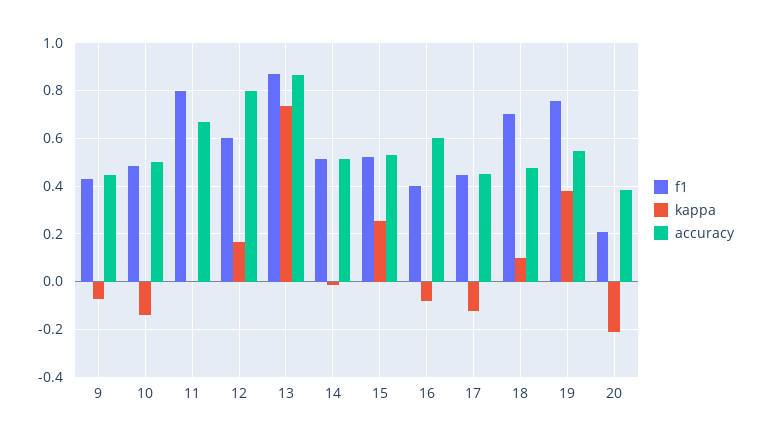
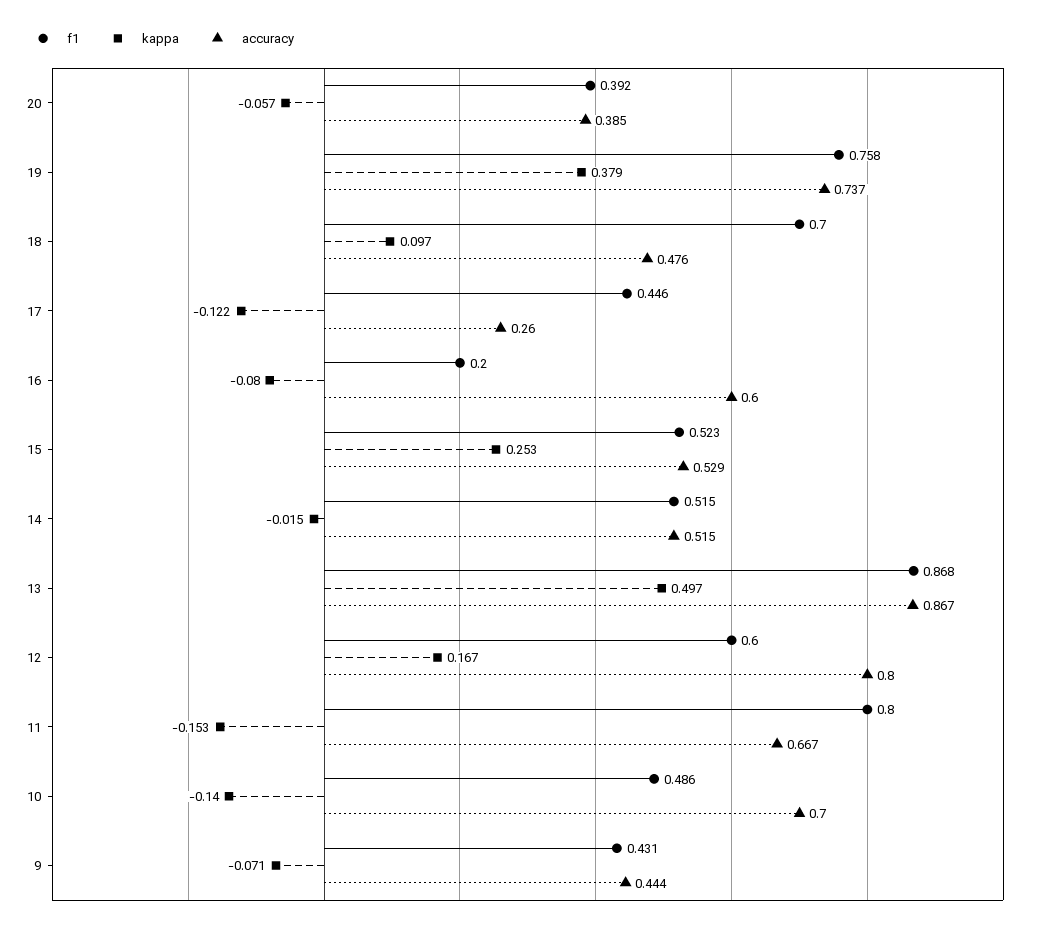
accuracy, 10: 0.5 -> 0.7
kappa, 11: 0 -> -0.153
kappa, 13: 0.75 -> 0.497
f1, 16: 0.4 -> 0.2
accuracy, 17: 0.45 -> 0.26
accuracy, 19: 0.55 -> 0.737
f1, 20: 0.2 -> 0.392
kappa, 20: -0.2 -> -0.057

